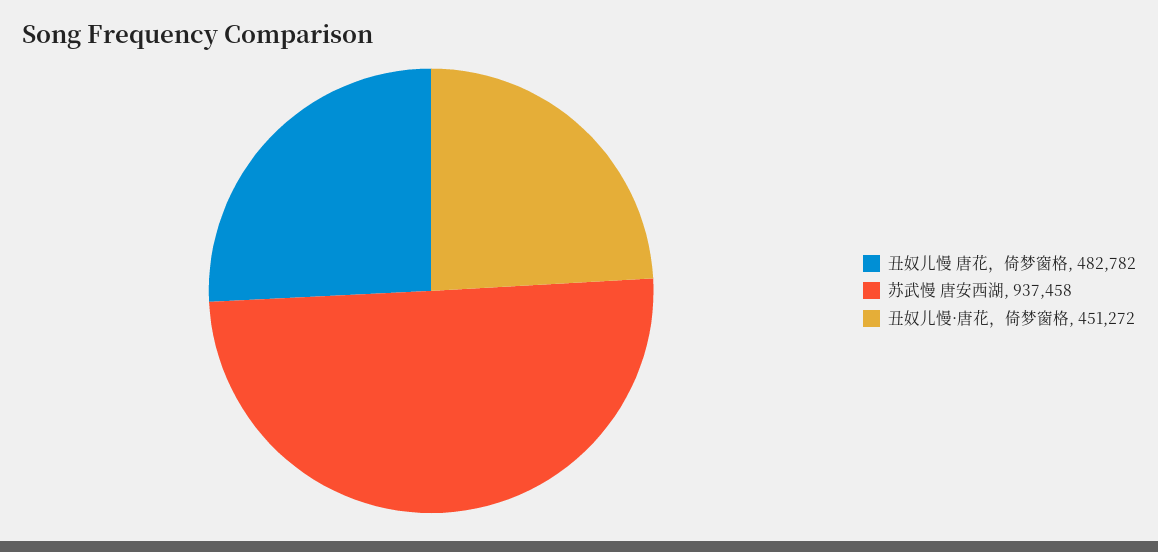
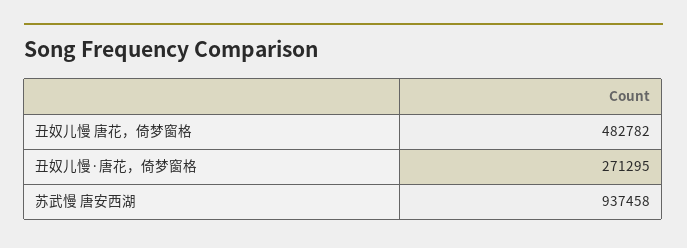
丑奴儿慢·唐花，倚梦窗格: 451272 -> 271295

